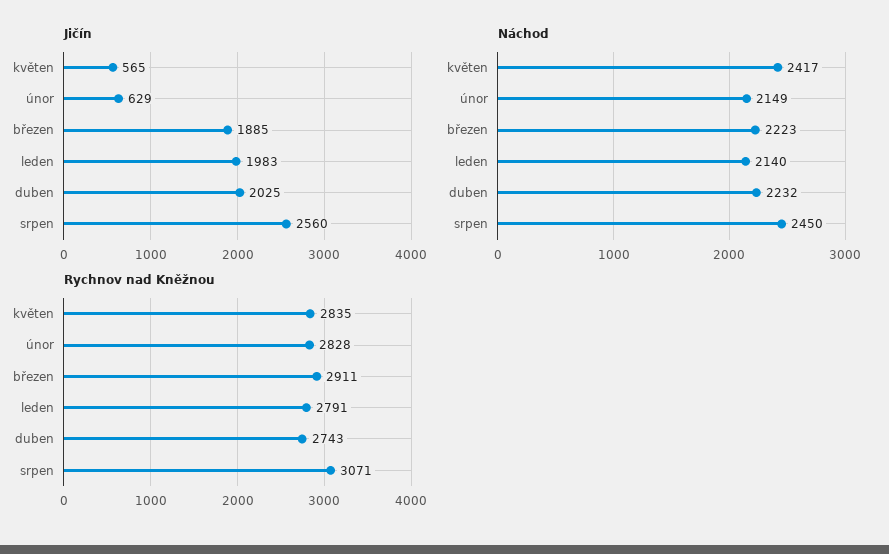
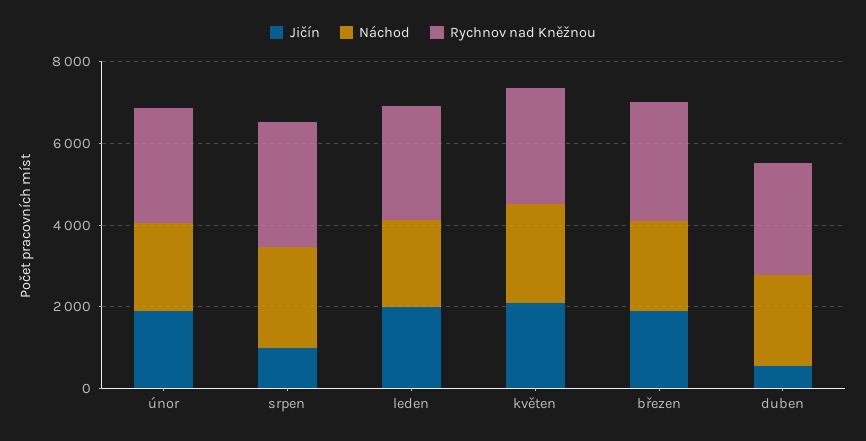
Jičín, květen: 565 -> 2000
Jičín, únor: 629 -> 2000
Jičín, duben: 2025 -> 500
Jičín, srpen: 2560 -> 1000

